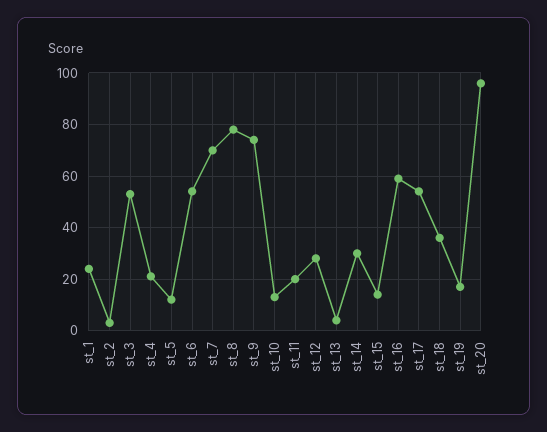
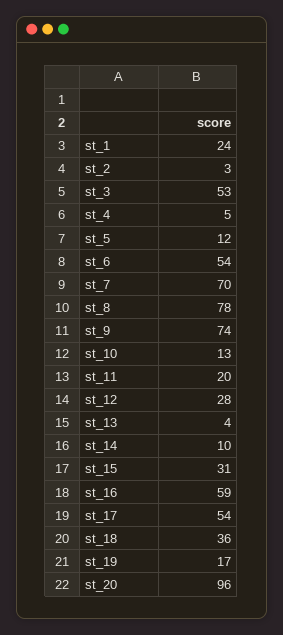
st_4: 20 -> 5
st_14: 30 -> 10
st_15: 15 -> 31

